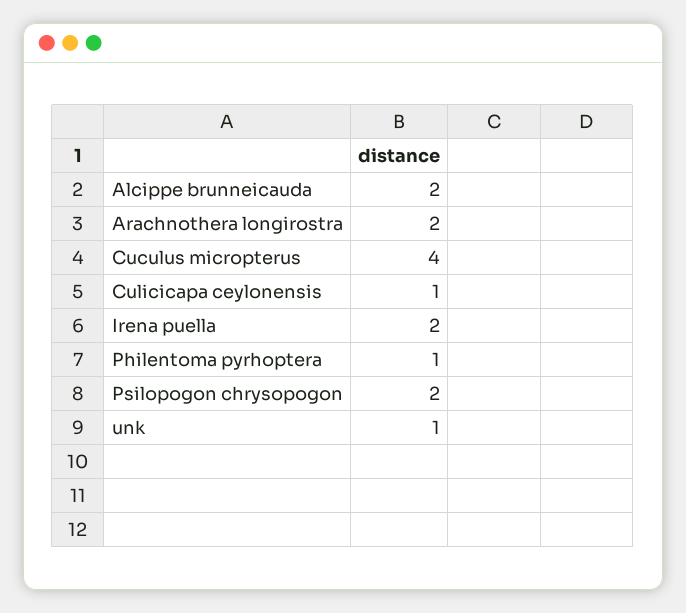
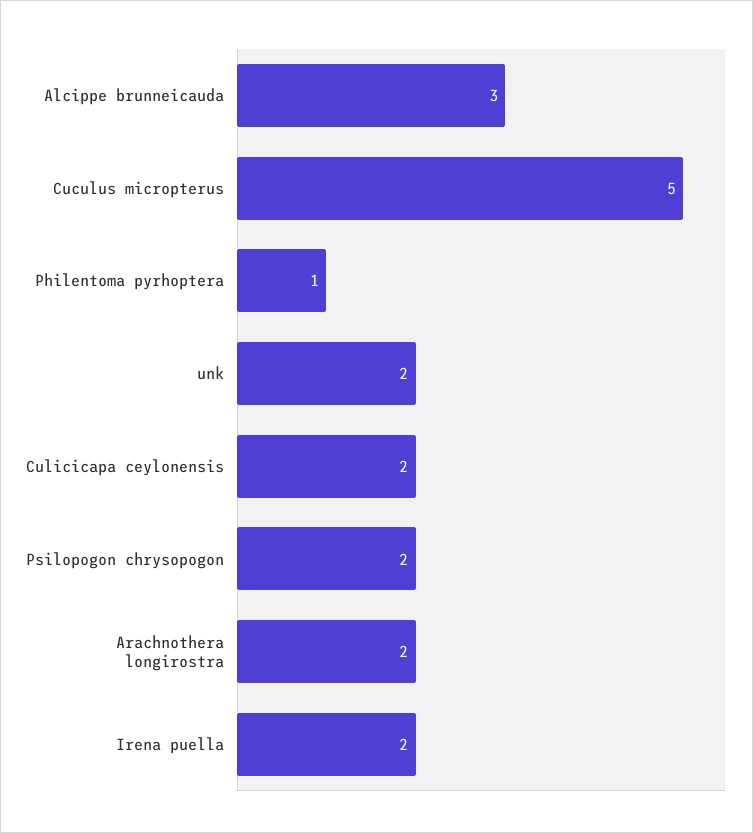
Alcippe brunneicauda: 2 -> 3
Cuculus micropterus: 4 -> 5
Culicicapa ceylonensis: 1 -> 2
unk: 1 -> 2

